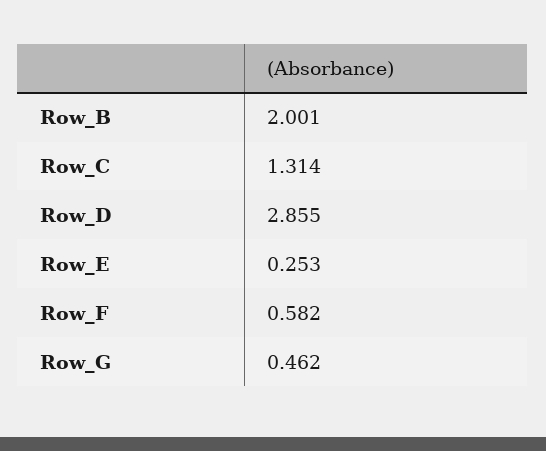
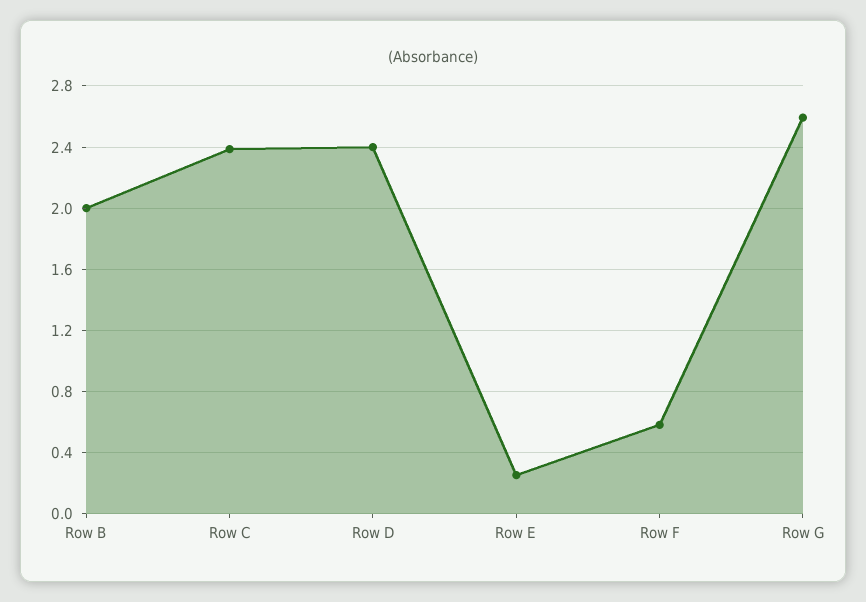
Row_C: 1.314 -> 2.4
Row_D: 2.855 -> 2.4
Row_G: 0.462 -> 2.6

